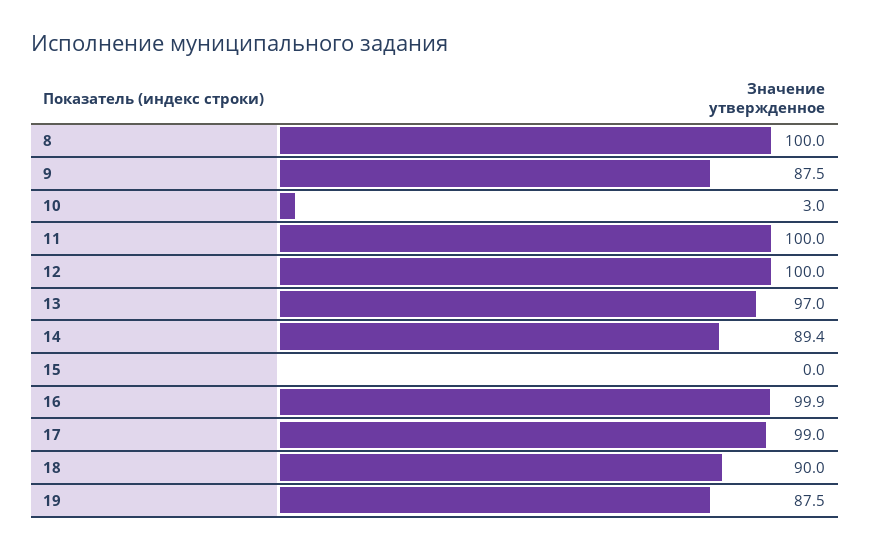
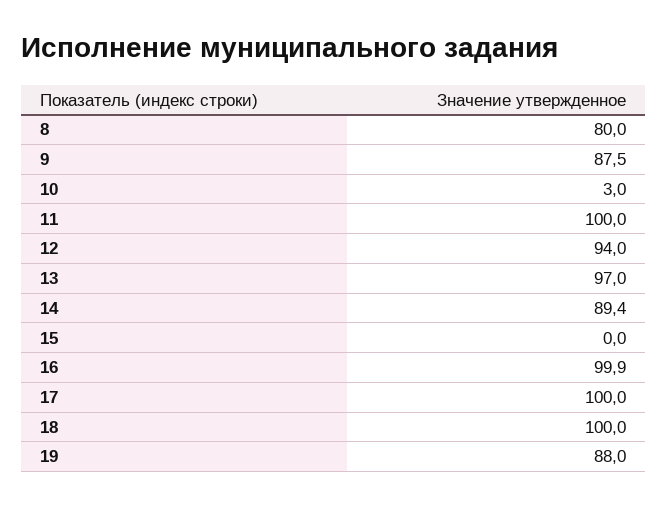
8: 100 -> 80
12: 100 -> 94
17: 99 -> 100
18: 90 -> 100
19: 87.5 -> 88

